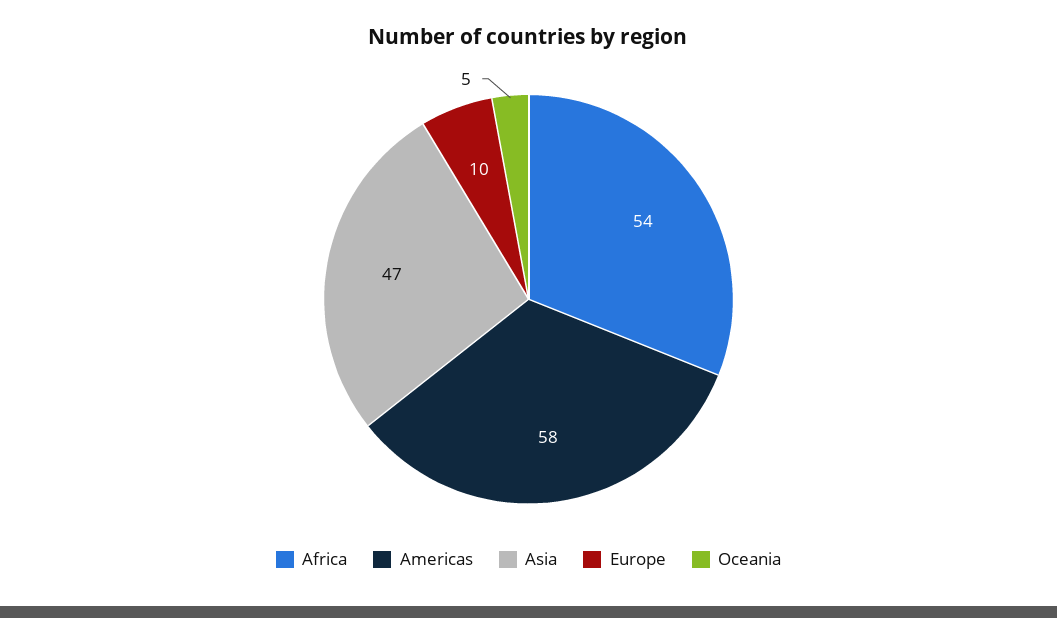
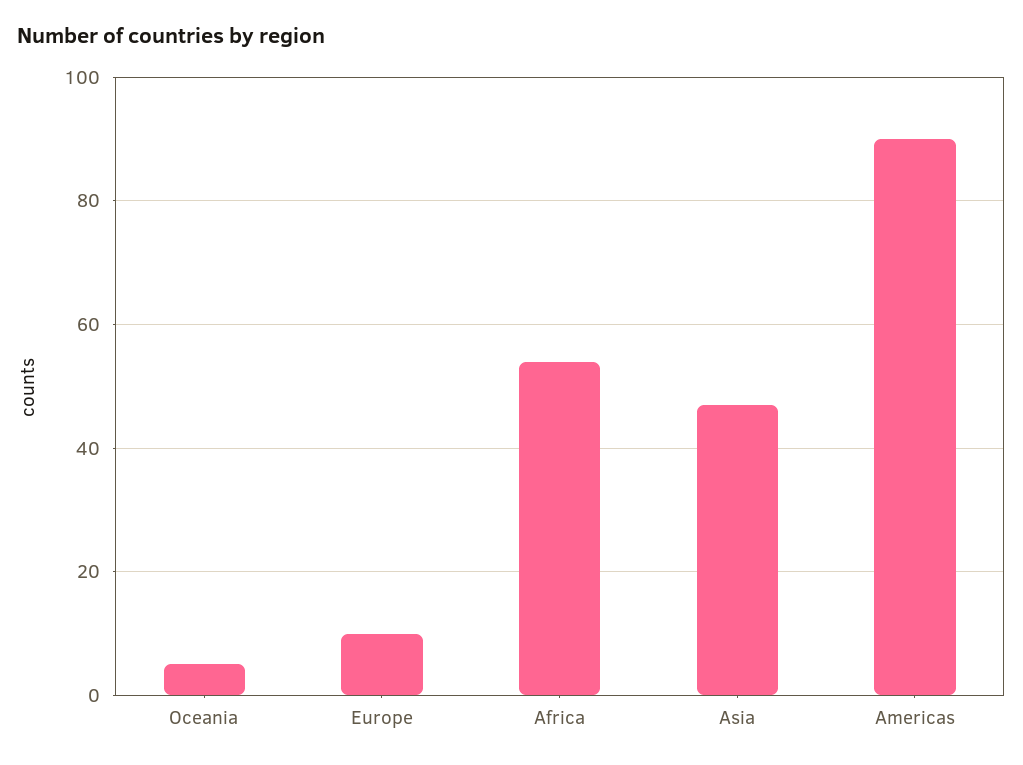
Americas: 58 -> 90

